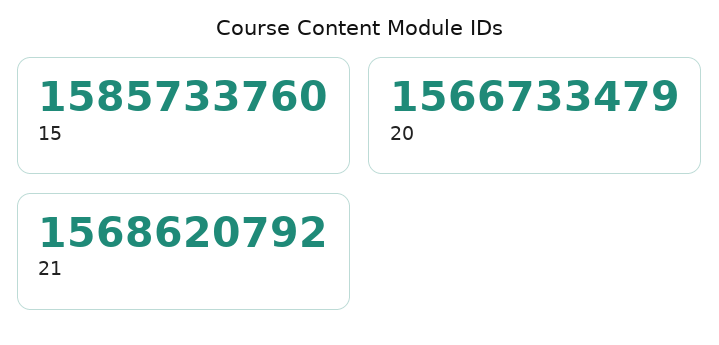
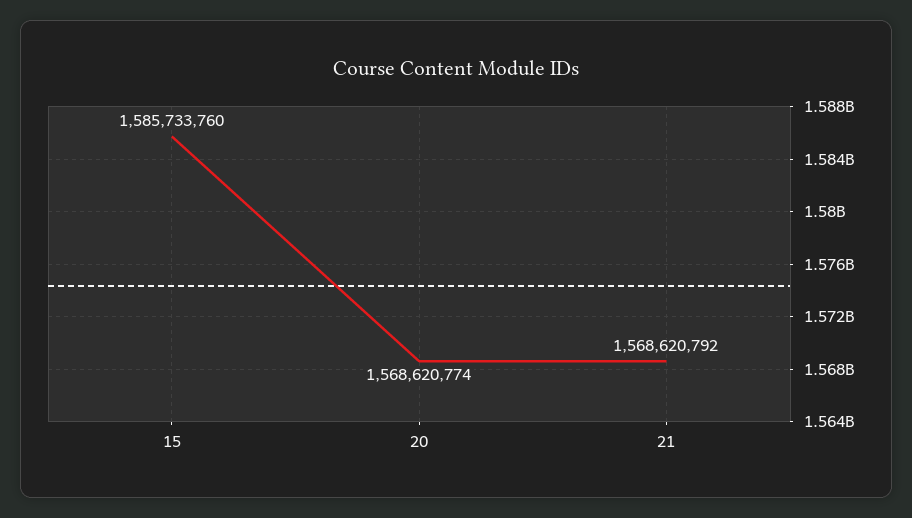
20: 1566733479 -> 1568620774

